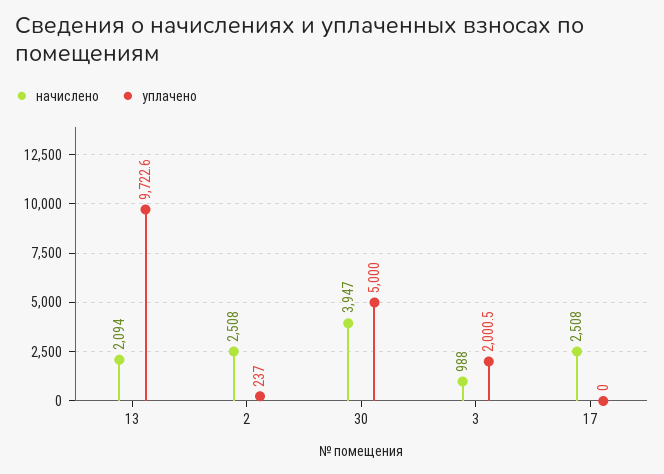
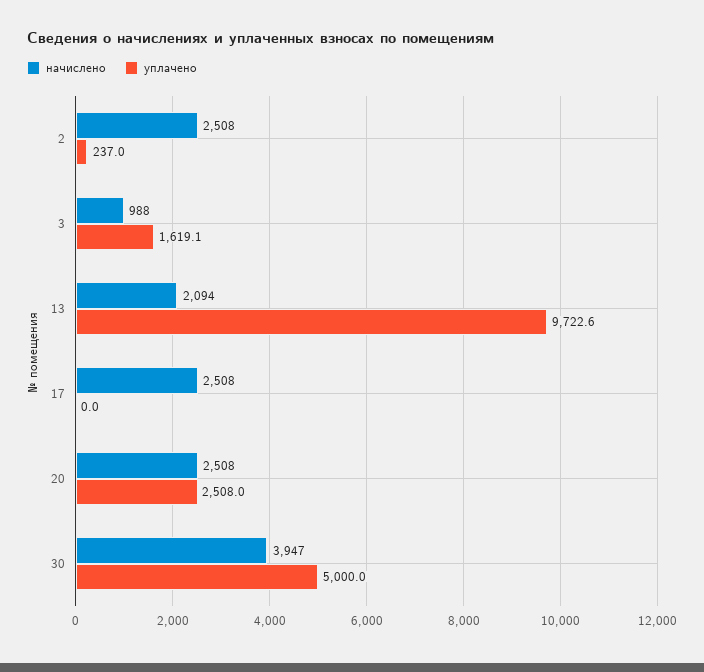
уплачено, 3: 2000.5 -> 1619.1
начислено, 20: none -> 2508
уплачено, 20: none -> 2508

